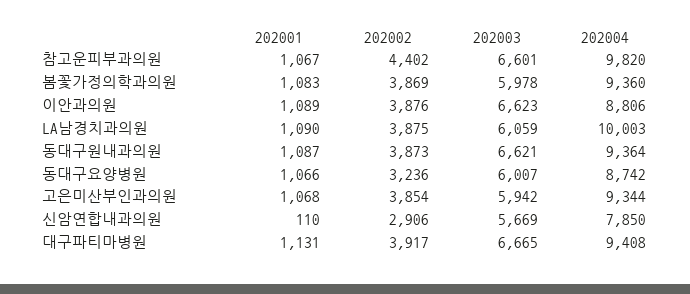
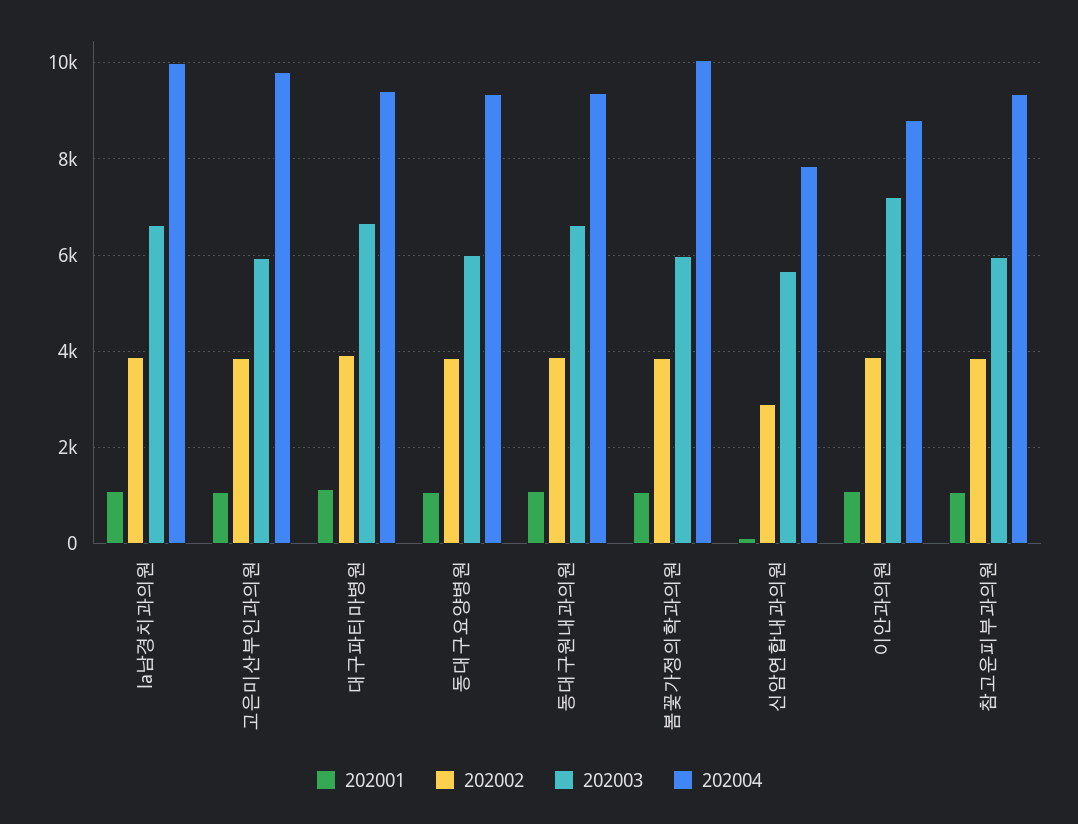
202002, 참고운피부과의원: 4402 -> 3800
202003, 참고운피부과의원: 6601 -> 6000
202004, 참고운피부과의원: 9820 -> 9400
202004, 봄꽃가정의학과의원: 9360 -> 10000
202003, 이안과의원: 6623 -> 7200
202003, LA남경치과의원: 6059 -> 6600
202002, 동대구요양병원: 3236 -> 3800
202004, 동대구요양병원: 8742 -> 9400
202004, 고은미산부인과의원: 9344 -> 9800

